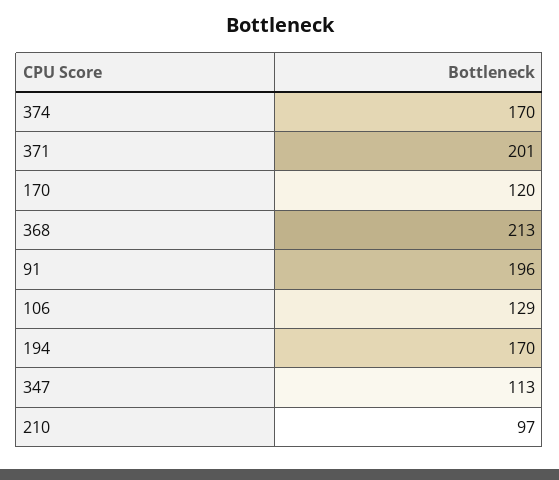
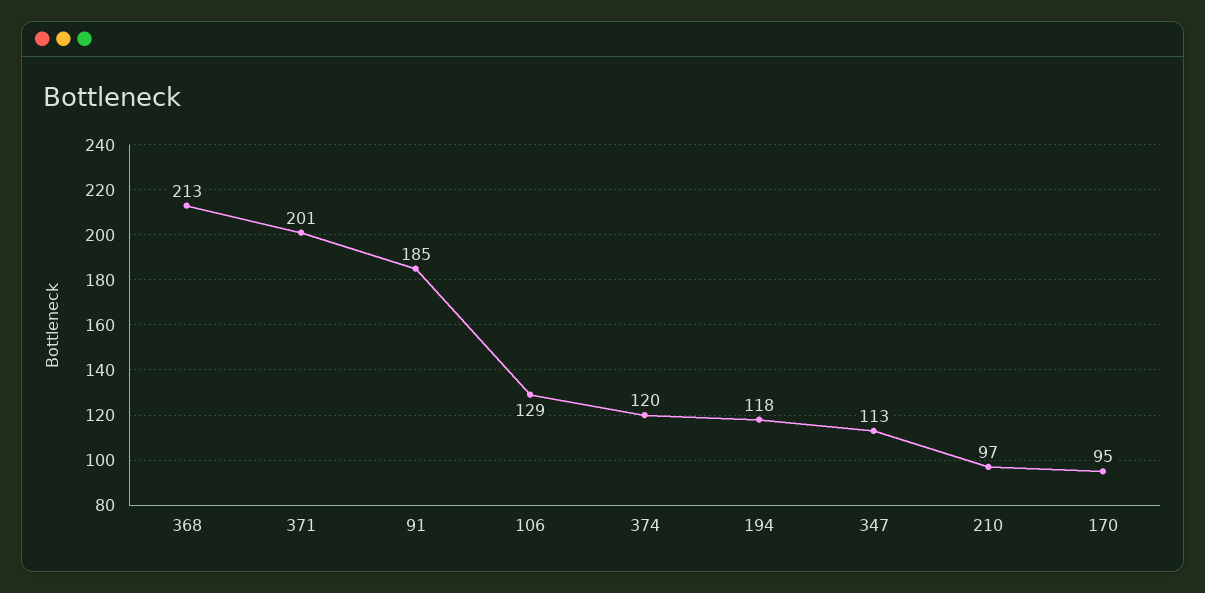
374: 170 -> 120
170: 120 -> 95
91: 196 -> 185
194: 170 -> 118

